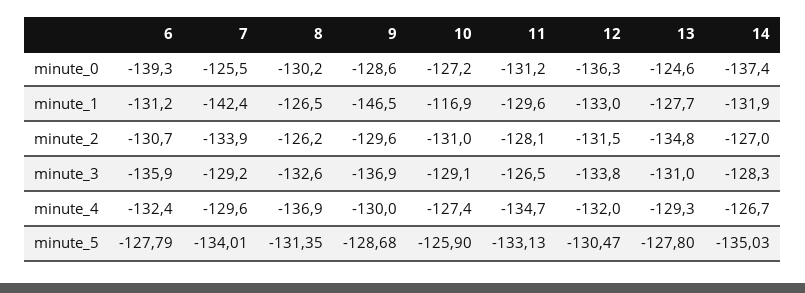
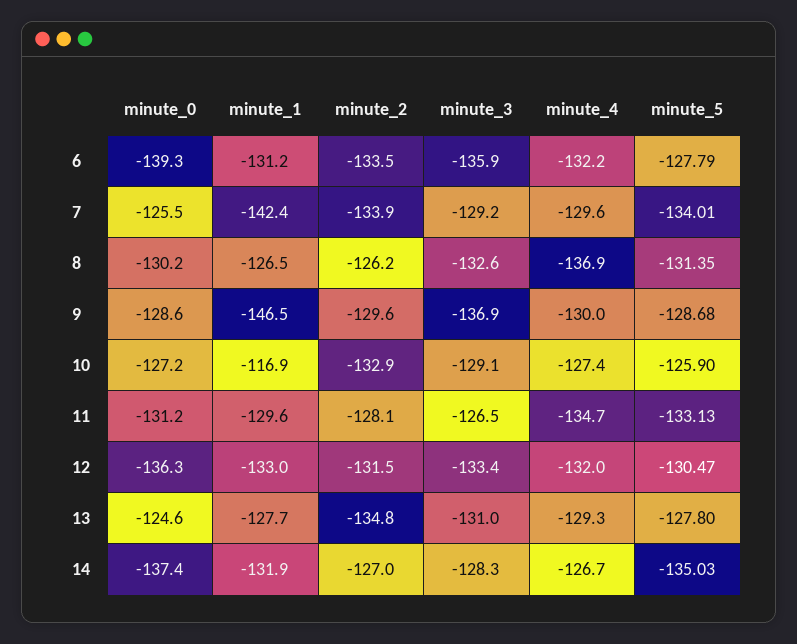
6, minute_2: -130.7 -> -133.5
10, minute_2: -131 -> -132.9
12, minute_3: -133.8 -> -133.4
6, minute_4: -132.4 -> -132.2

